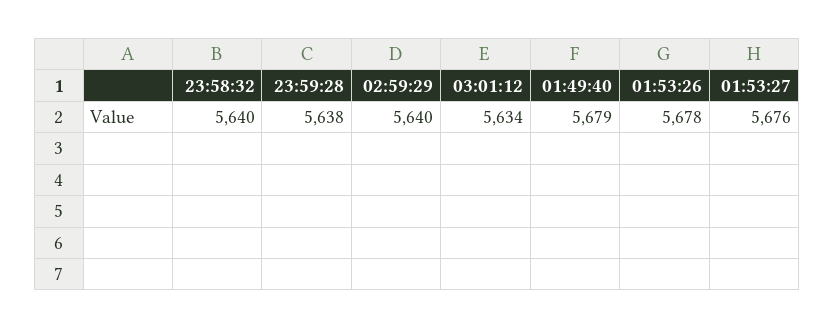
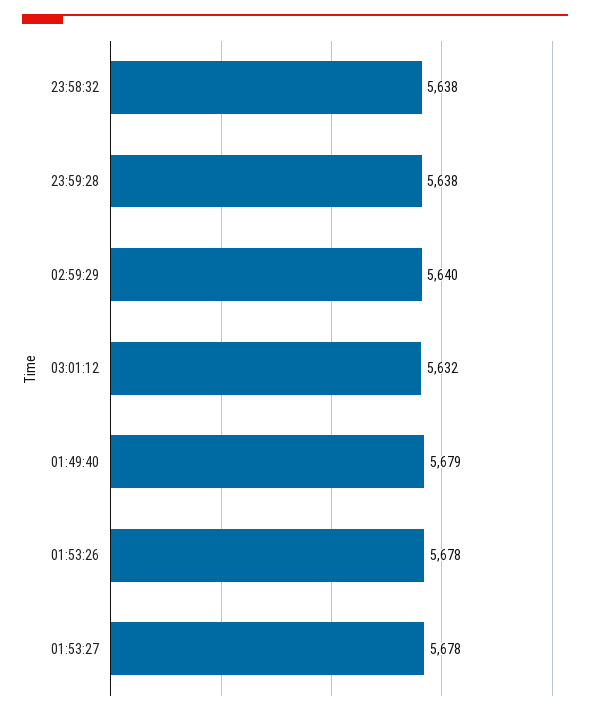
23:58:32: 5640 -> 5638
03:01:12: 5634 -> 5632
01:53:27: 5676 -> 5678

